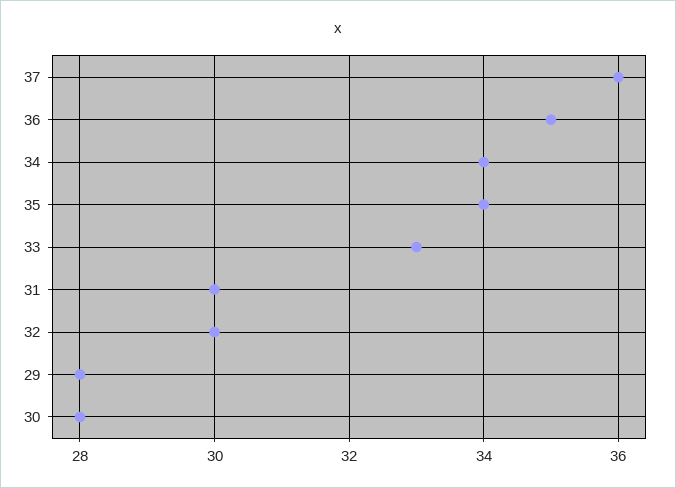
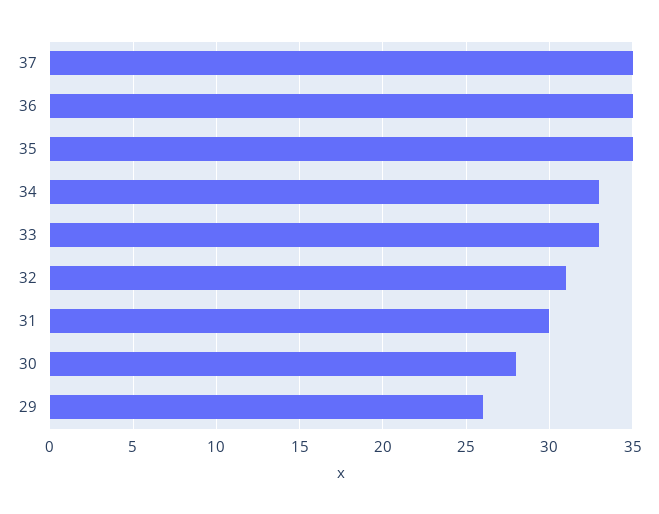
37: 36 -> 35
34: 34 -> 33
35: 34 -> 35
32: 30 -> 31
29: 28 -> 26

